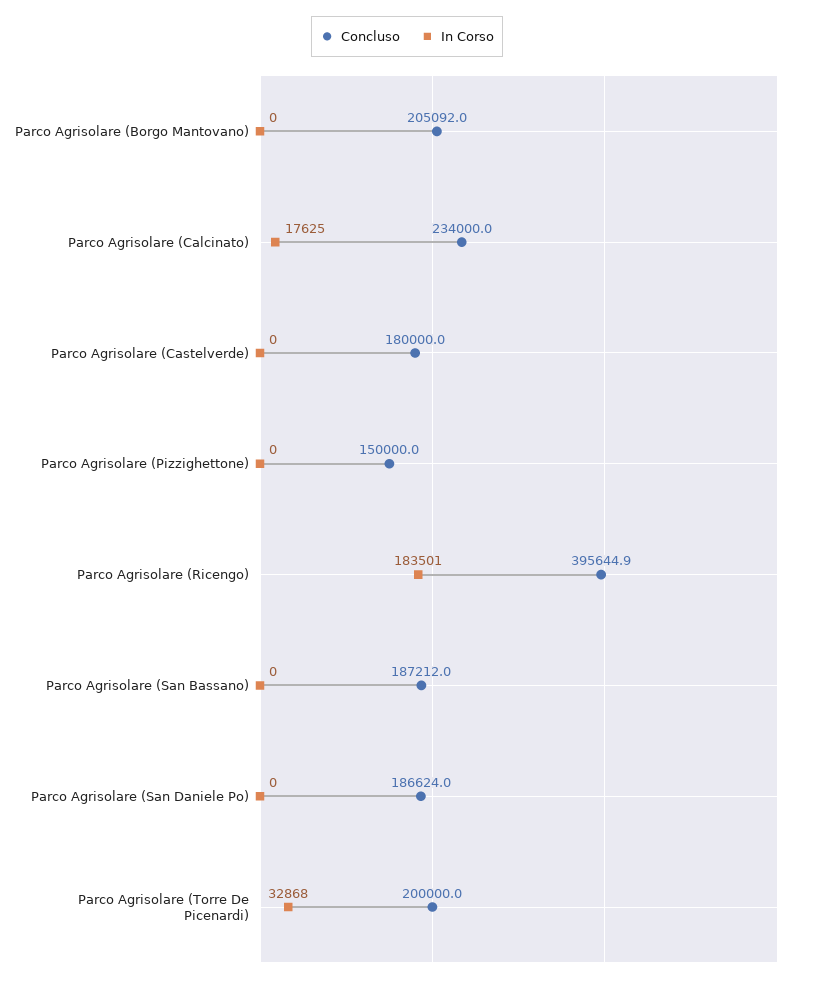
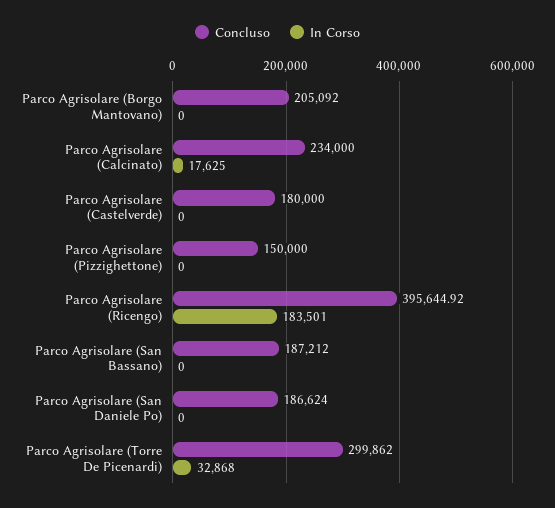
Concluso, Parco Agrisolare (Torre De Picenardi): 200000 -> 299862

